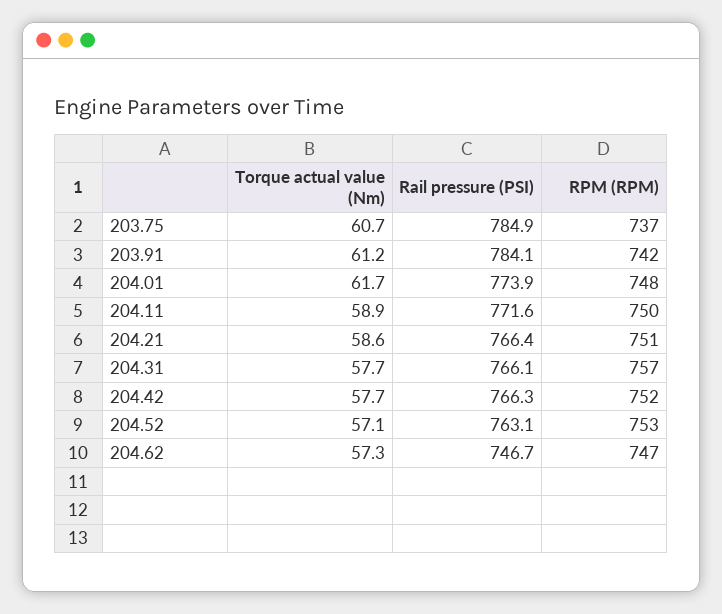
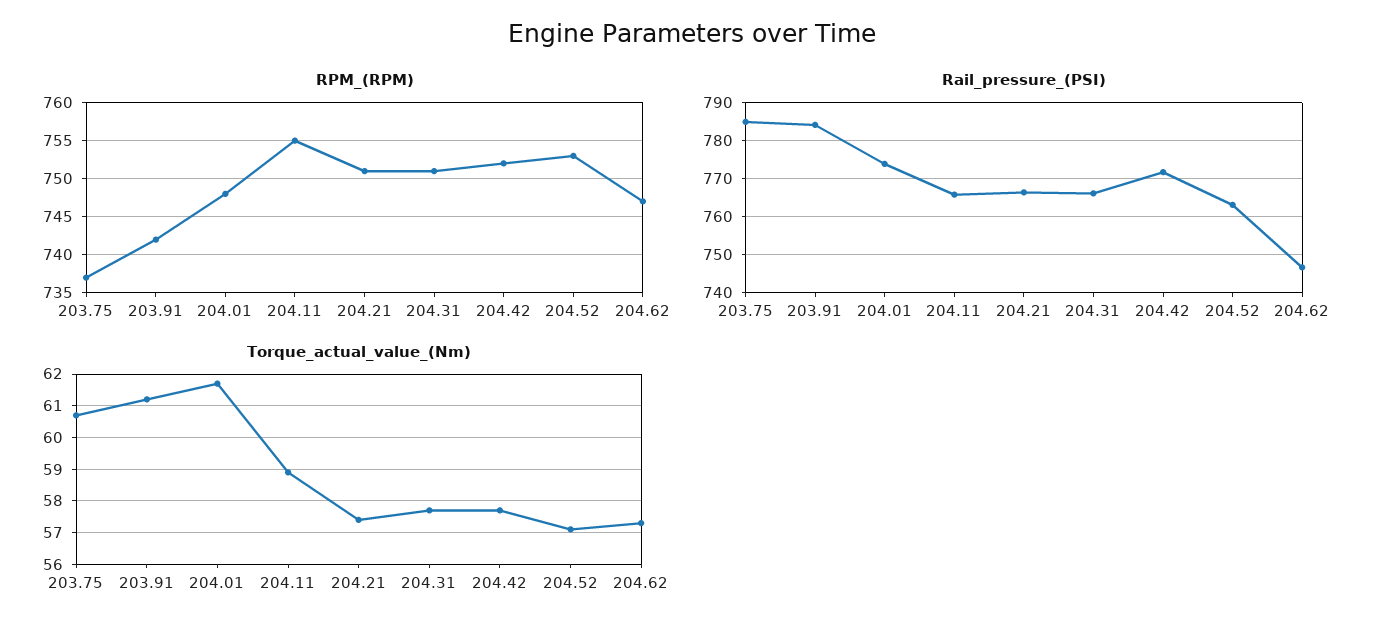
Rail pressure (PSI), 204.11: 771.6 -> 766
RPM (RPM), 204.11: 750 -> 755
Torque actual value (Nm), 204.21: 58.6 -> 57.5
RPM (RPM), 204.31: 757 -> 751
Rail pressure (PSI), 204.42: 766.3 -> 772

